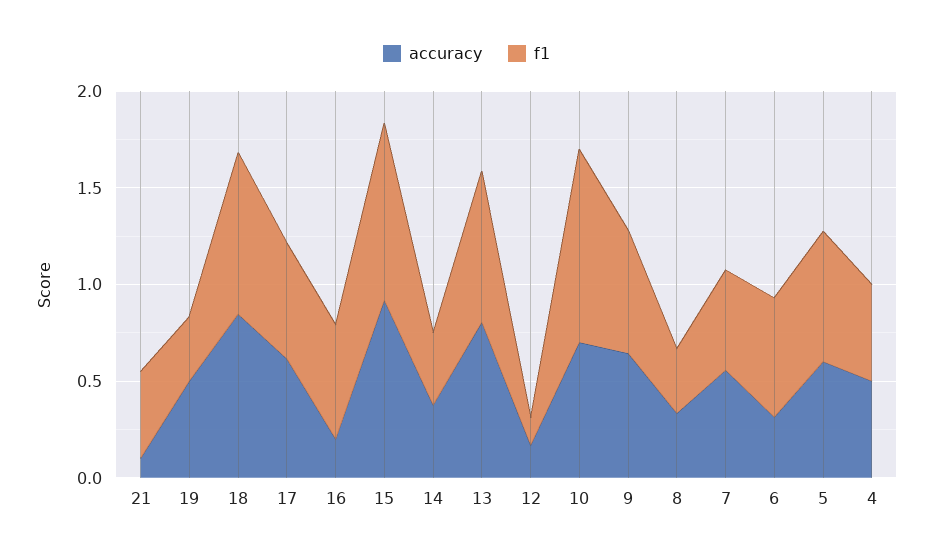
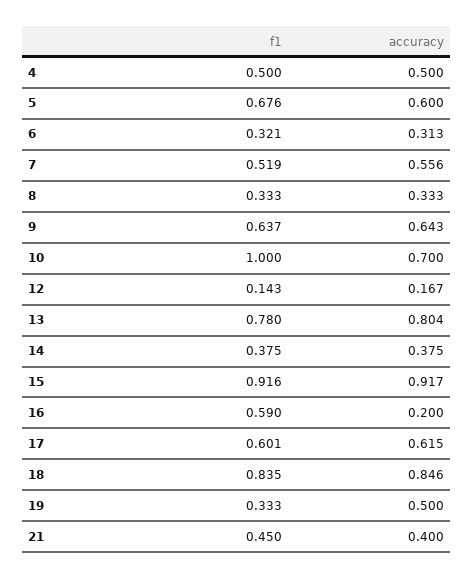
accuracy, 21: 0.1 -> 0.4
f1, 6: 0.6 -> 0.321

